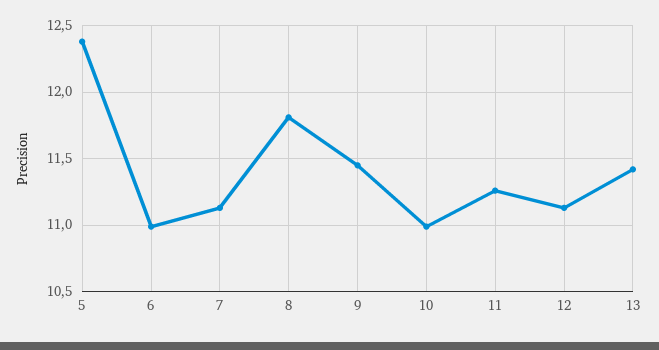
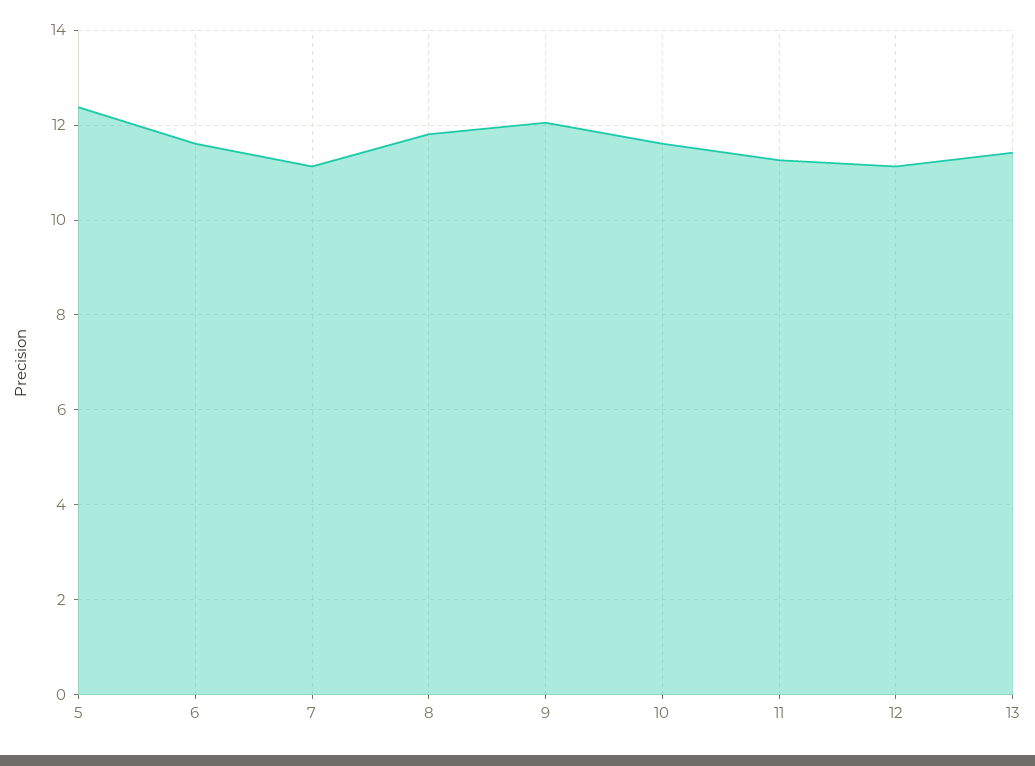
6: 11 -> 11.6
9: 11.45 -> 12
10: 11 -> 11.6

